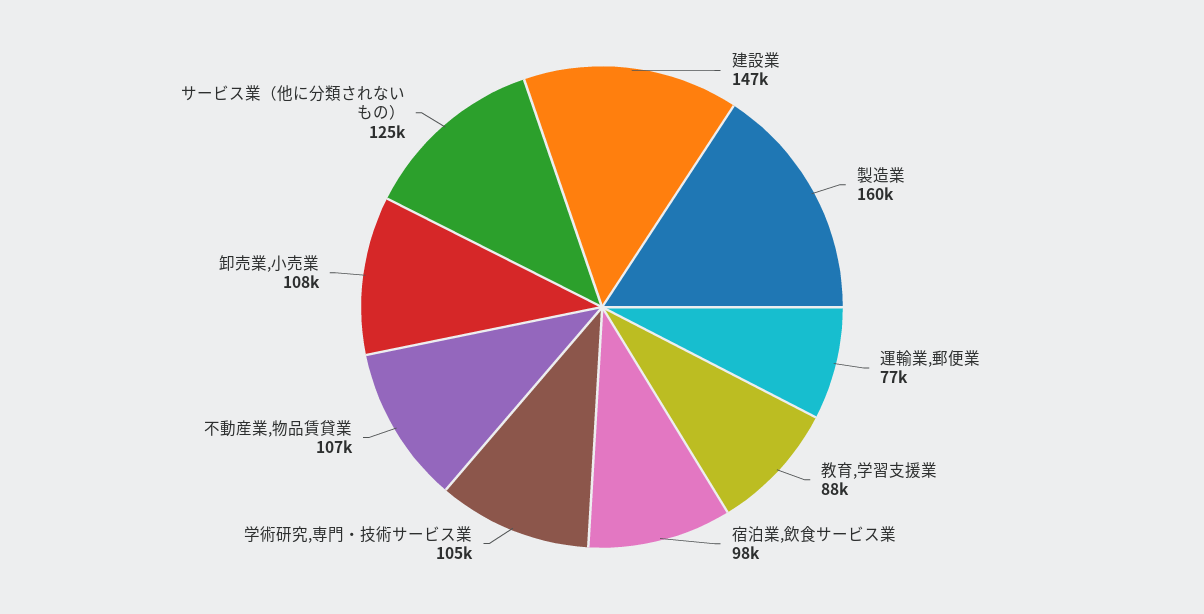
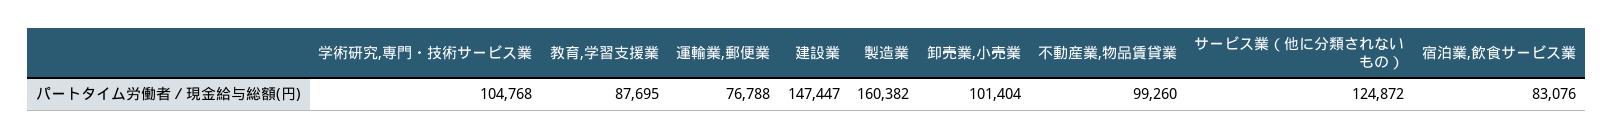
宿泊業,飲食サービス業: 98000 -> 83076
不動産業,物品賃貸業: 107000 -> 99260
卸売業,小売業: 108000 -> 101404

